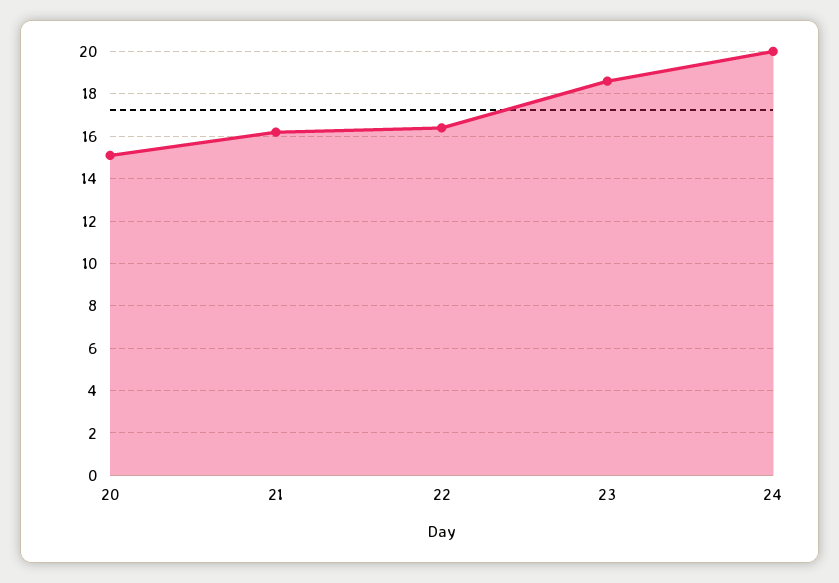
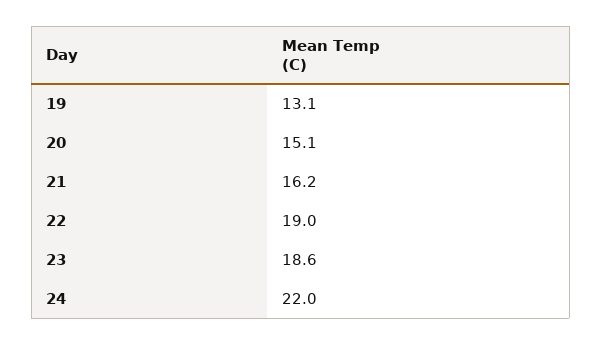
22: 16.5 -> 19
24: 20 -> 22
19: none -> 13.1

